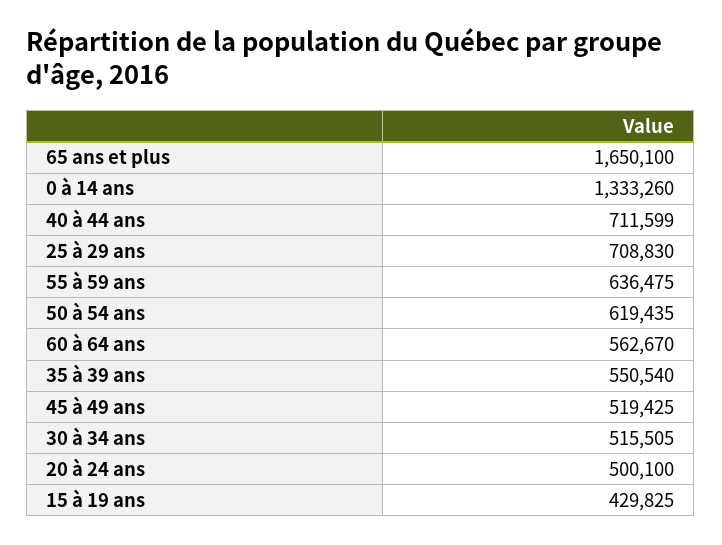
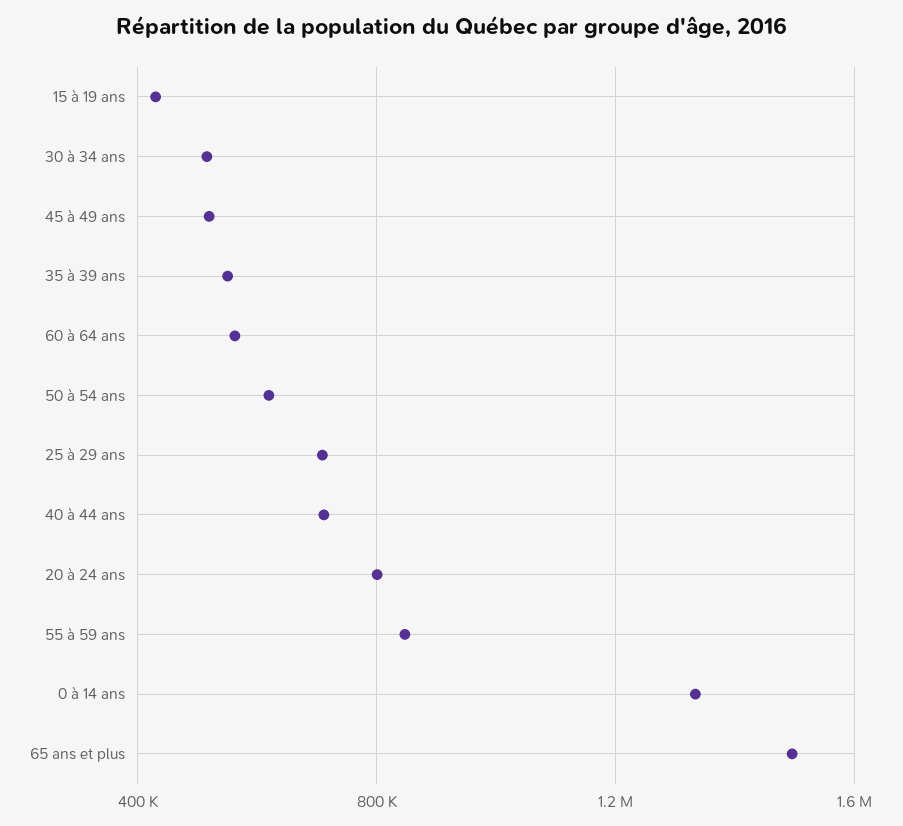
65 ans et plus: 1650100 -> 1500000
55 à 59 ans: 636475 -> 850000
20 à 24 ans: 500100 -> 800000

